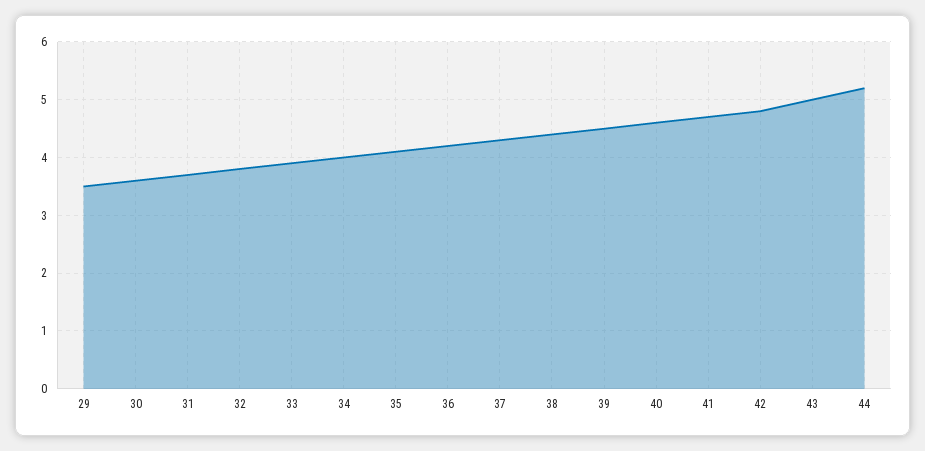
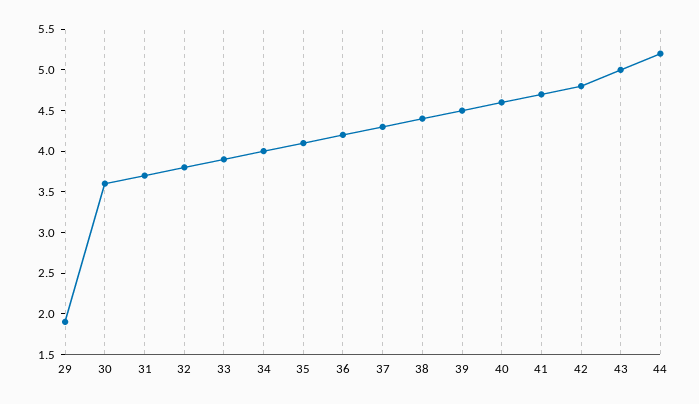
29: 3.5 -> 1.9

